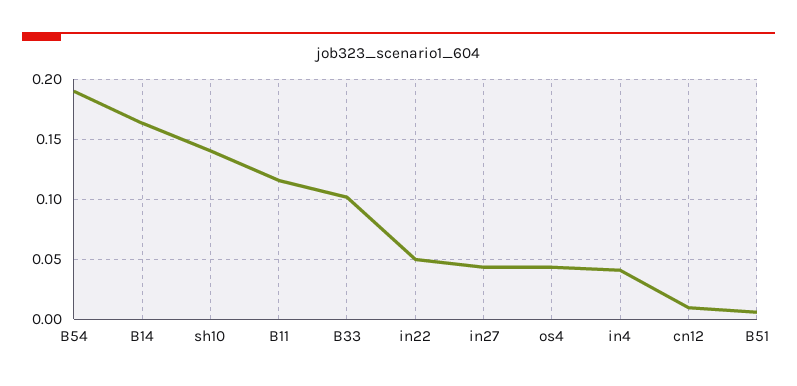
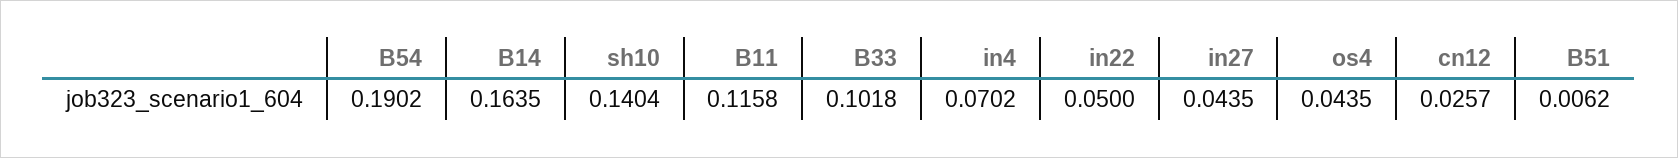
in4: 0.04 -> 0.0702
cn12: 0.01 -> 0.0257

